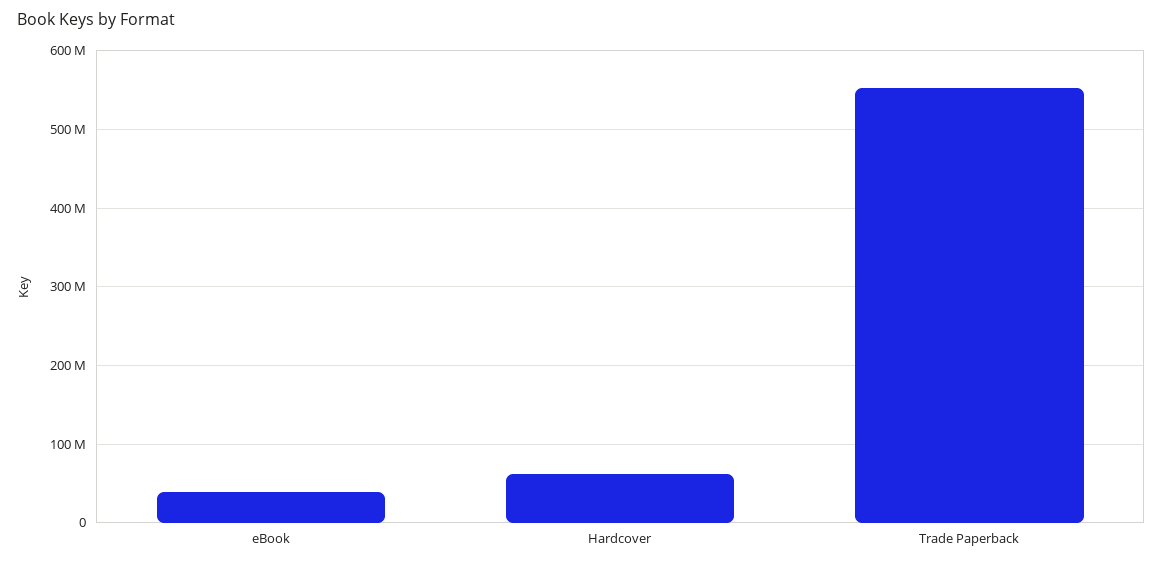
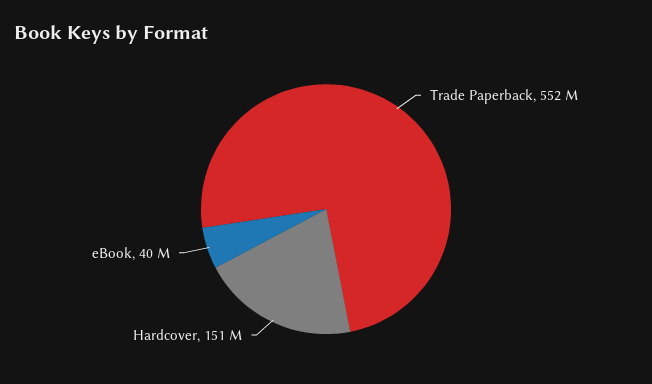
Hardcover: 60000000 -> 151000000

